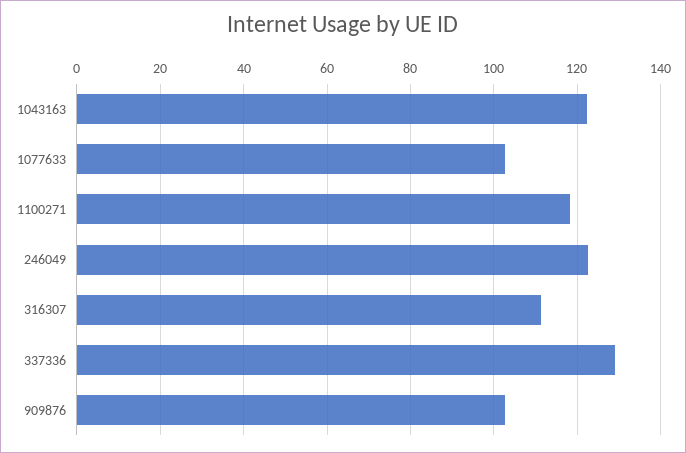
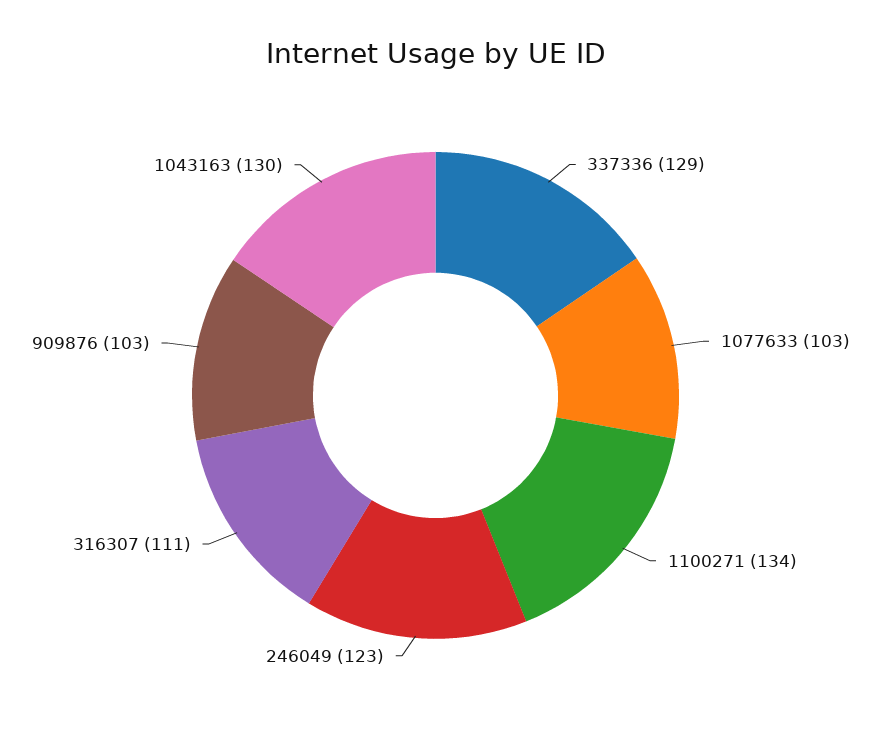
1043163: 122 -> 130
1100271: 118 -> 134

